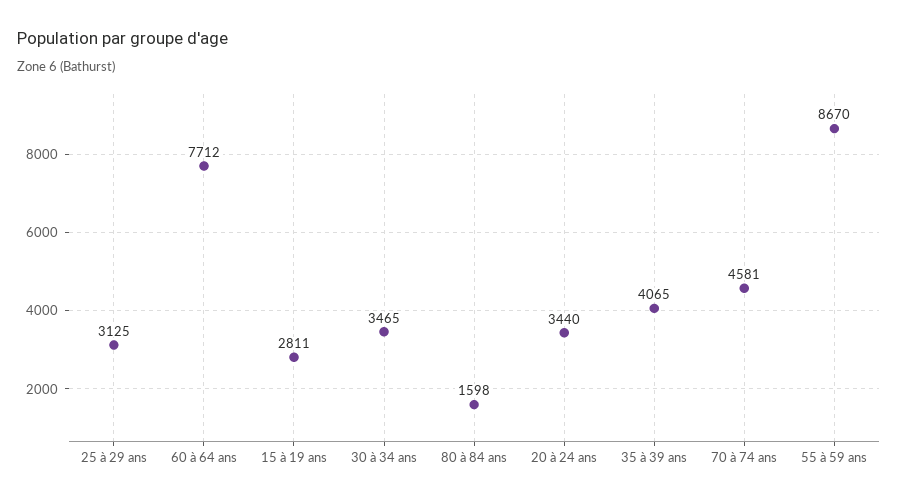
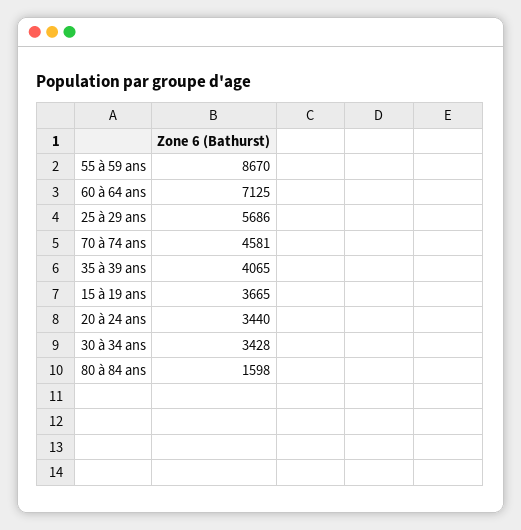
25 à 29 ans: 3125 -> 5686
60 à 64 ans: 7712 -> 7125
15 à 19 ans: 2811 -> 3665
30 à 34 ans: 3465 -> 3428

